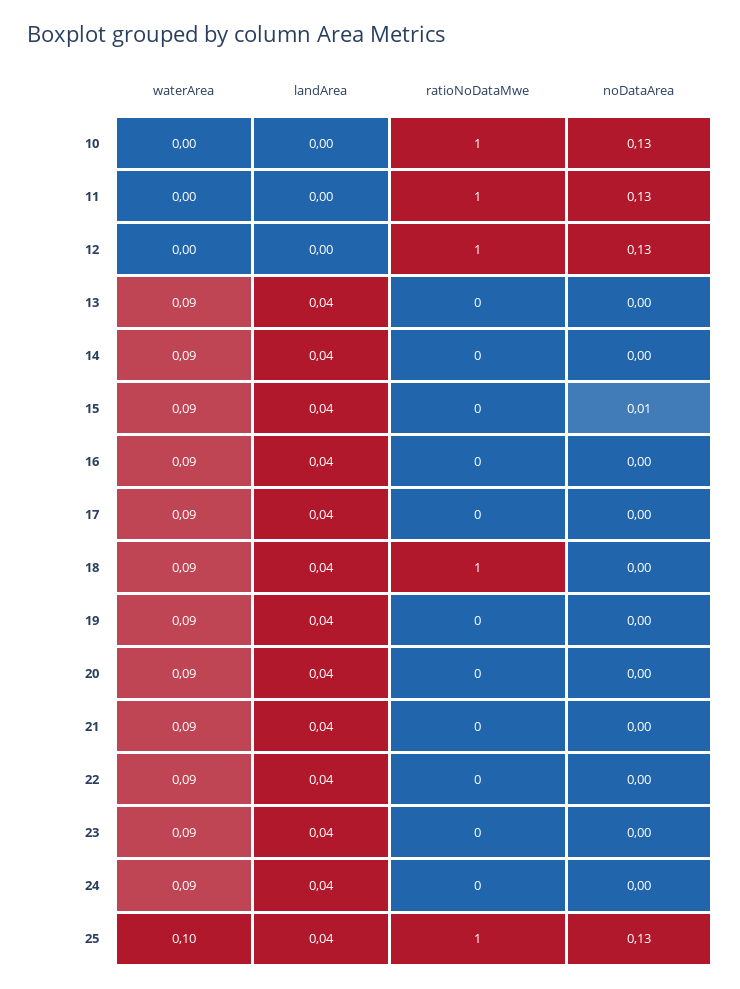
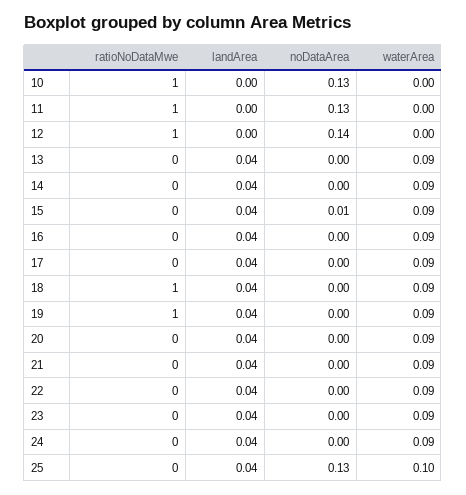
noDataArea, 12: 0.13 -> 0.14
ratioNoDataMwe, 19: 0 -> 1
ratioNoDataMwe, 25: 1 -> 0

